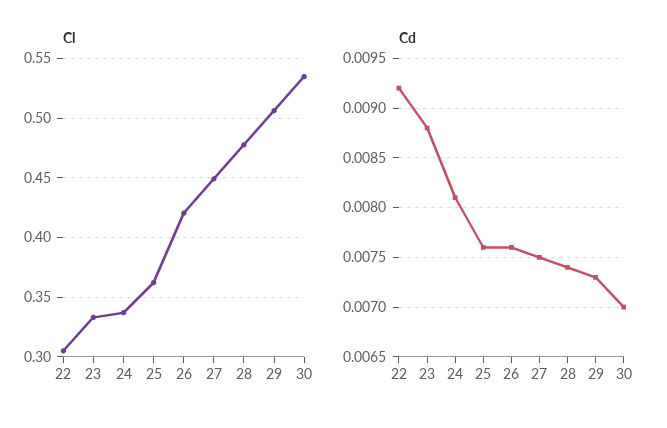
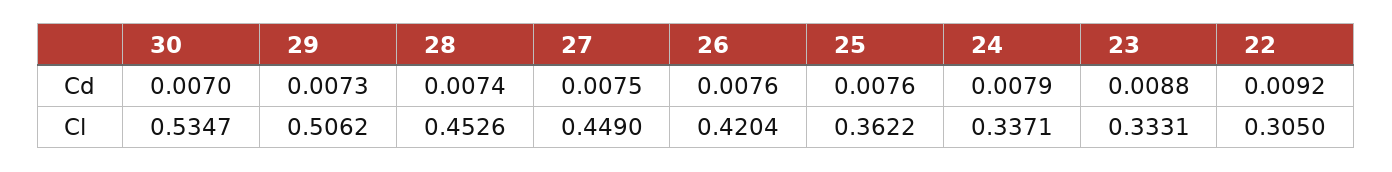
Cl, 28: 0.48 -> 0.4526
Cd, 24: 0.0081 -> 0.0079

